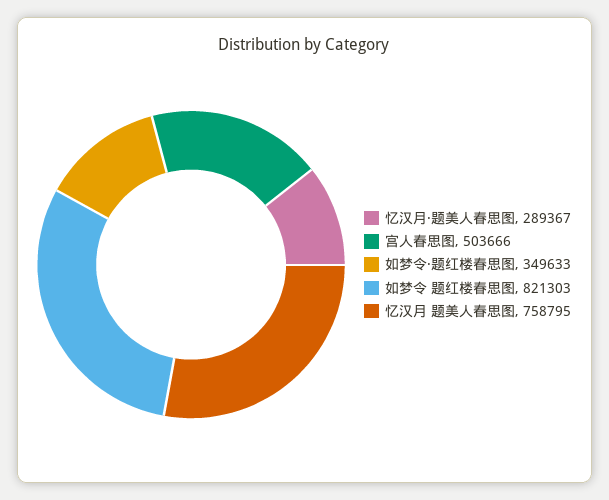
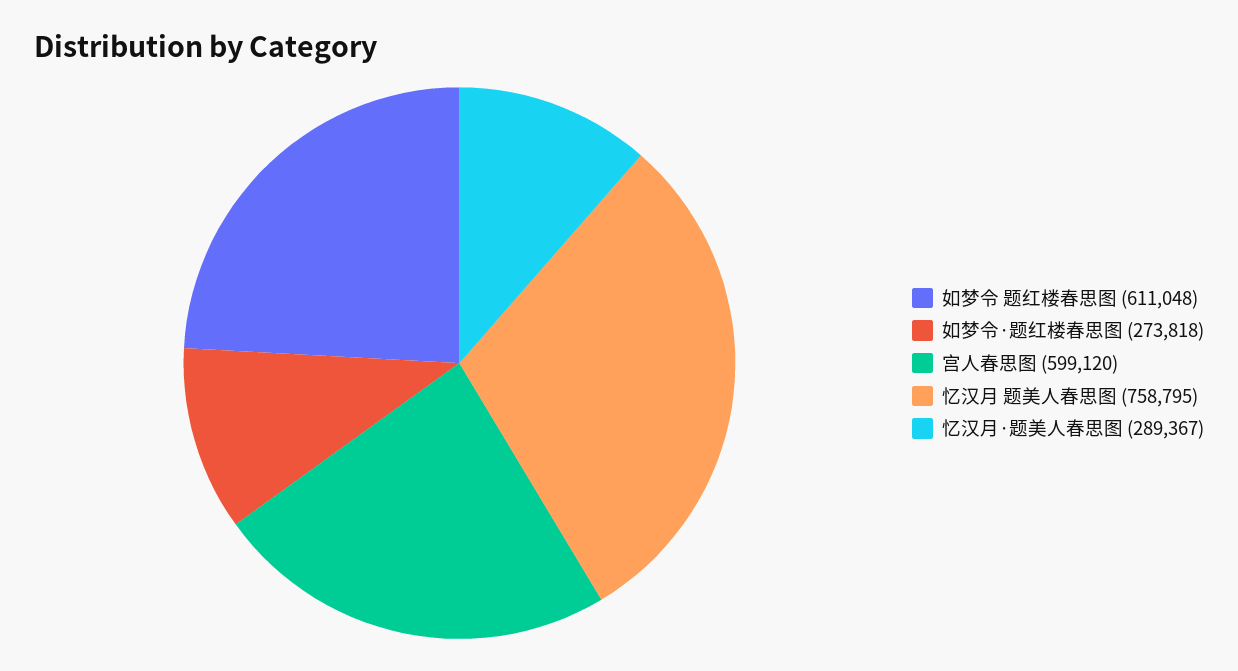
宫人春思图: 503666 -> 599120
如梦令·题红楼春思图: 349633 -> 273818
如梦令 题红楼春思图: 821303 -> 611048

